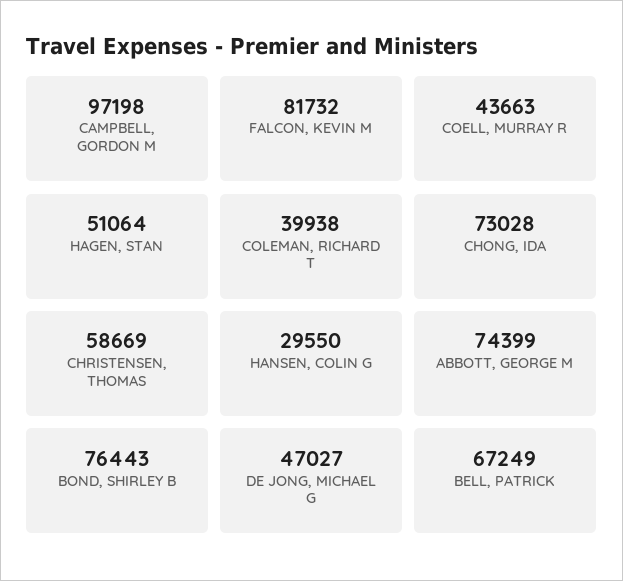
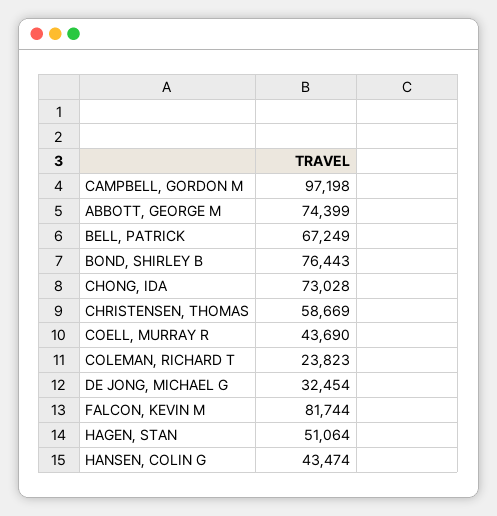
FALCON, KEVIN M: 81732 -> 81744
COELL, MURRAY R: 43663 -> 43690
COLEMAN, RICHARD T: 39938 -> 23823
HANSEN, COLIN G: 29550 -> 43474
DE JONG, MICHAEL G: 47027 -> 32454

